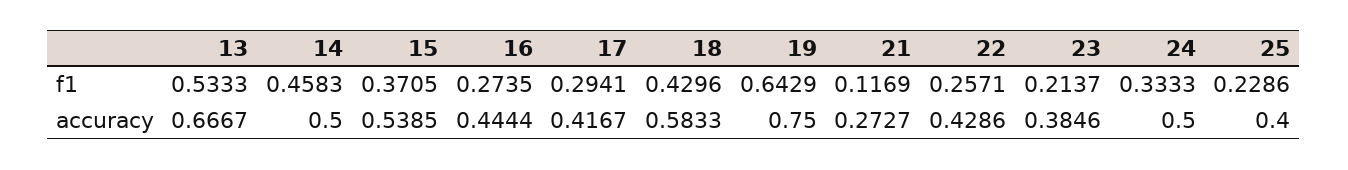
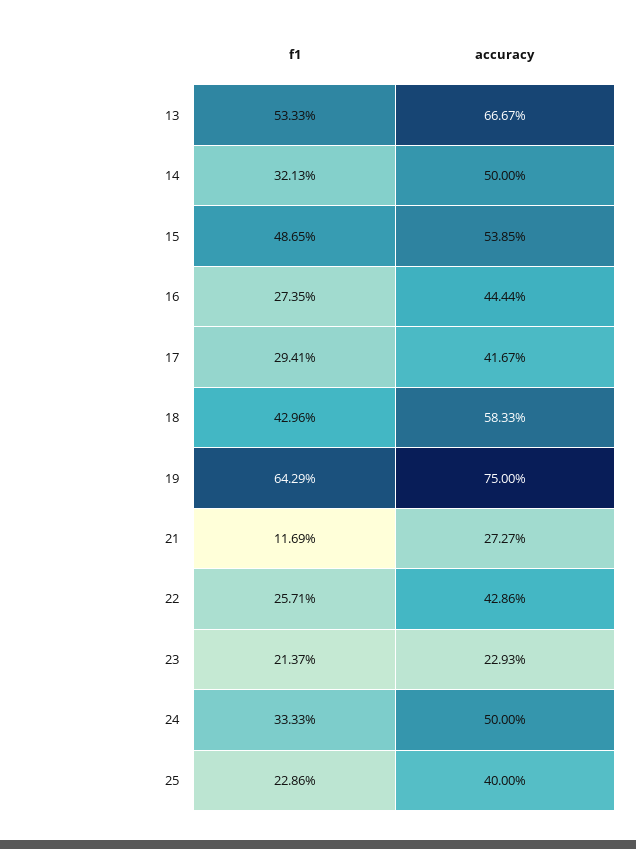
14, f1: 0.4583 -> 0.3213
15, f1: 0.3705 -> 0.4865
23, accuracy: 0.3846 -> 0.2293

